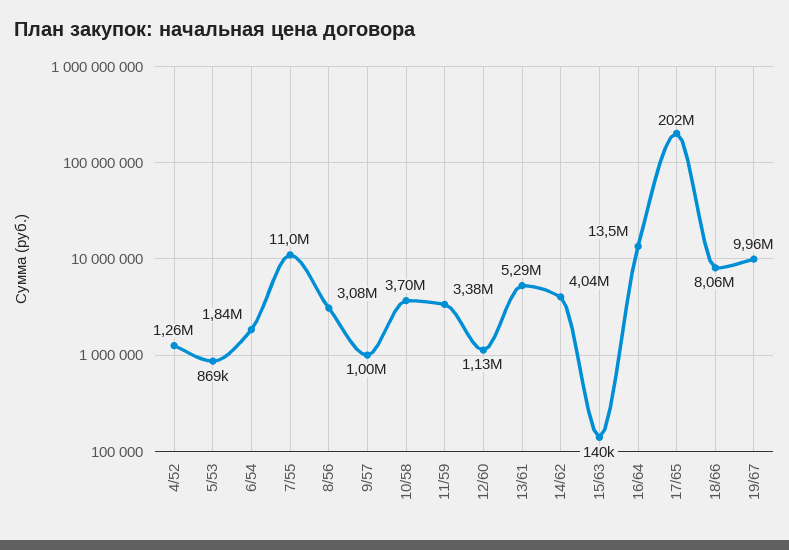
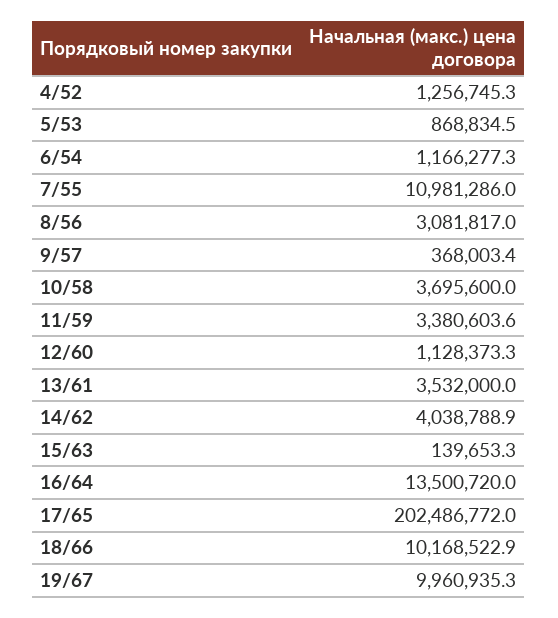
6/54: 1840000 -> 1166277.3
9/57: 1000000 -> 368003.4
13/61: 5290000 -> 3532000
18/66: 8060000 -> 10168522.9

